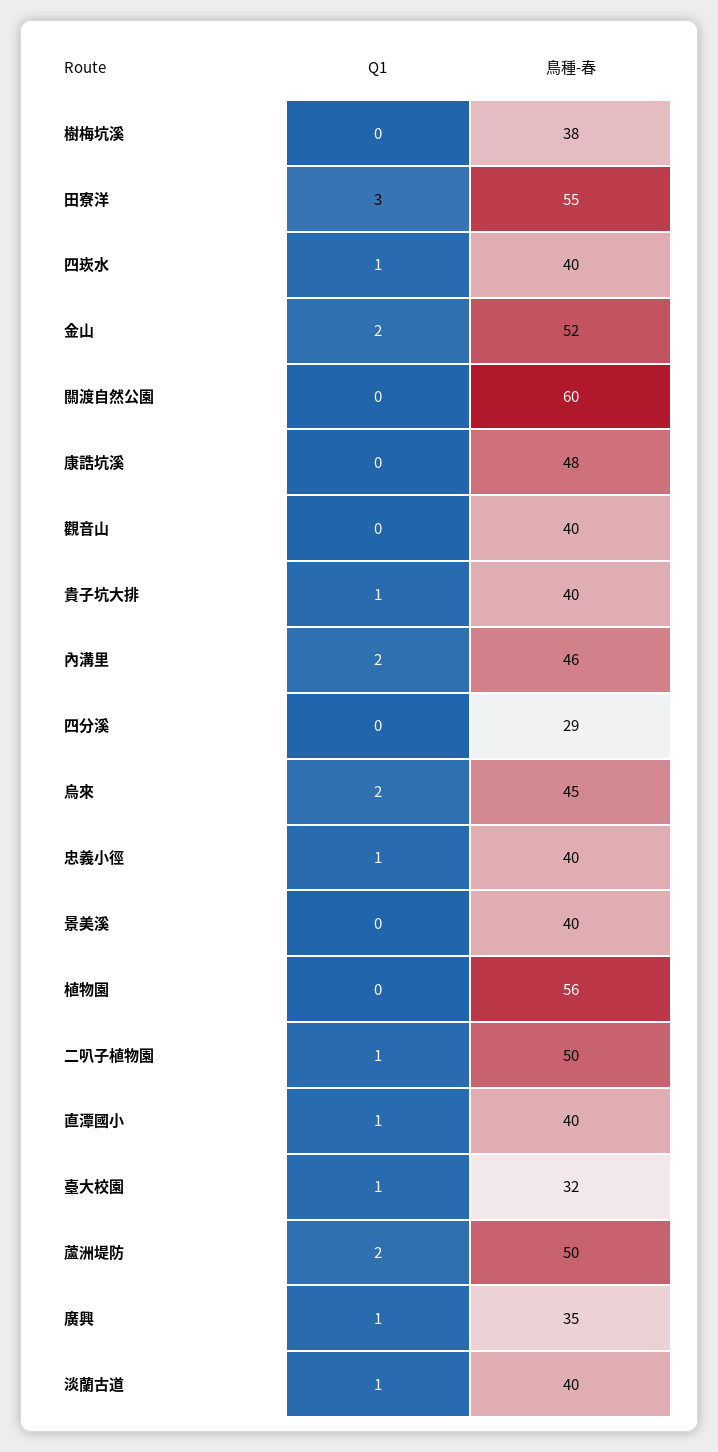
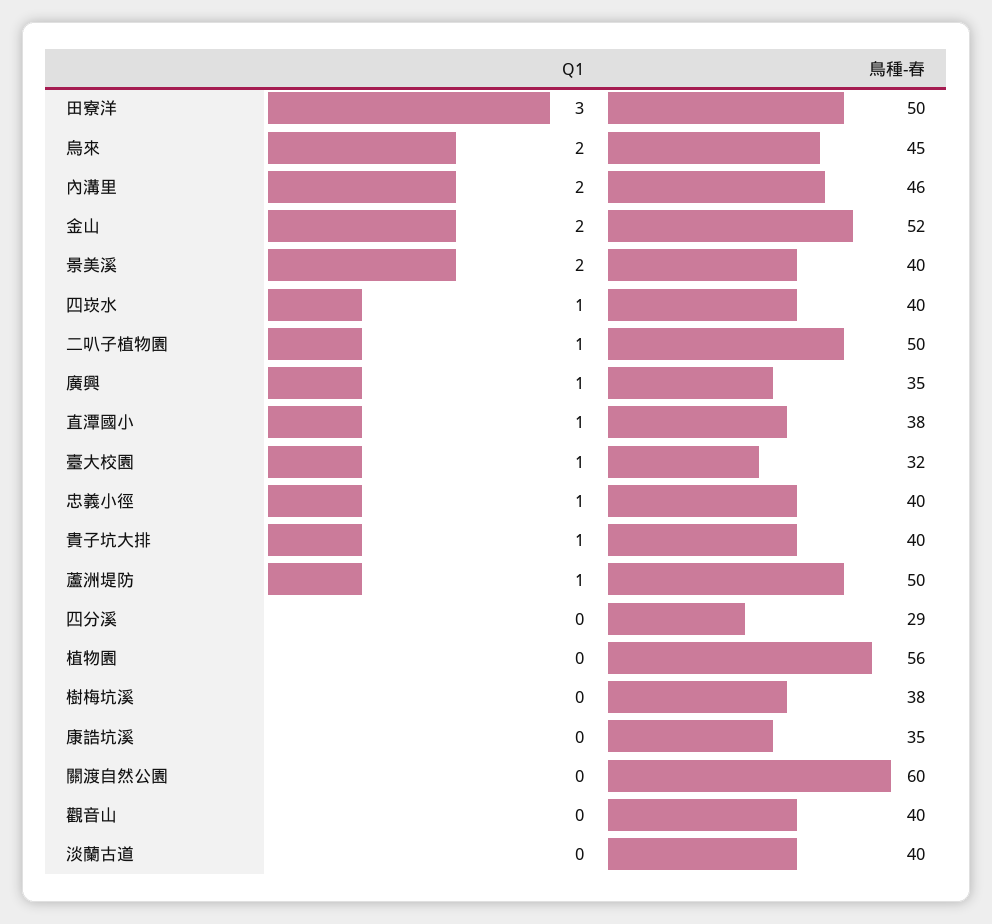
鳥種-春, 田寮洋: 55 -> 50
鳥種-春, 康誥坑溪: 48 -> 35
Q1, 景美溪: 0 -> 2
鳥種-春, 直潭國小: 40 -> 38
Q1, 蘆洲堤防: 2 -> 1
Q1, 淡蘭古道: 1 -> 0

